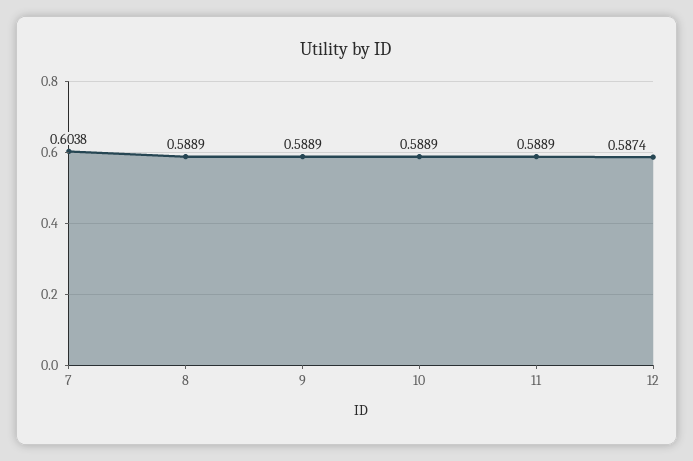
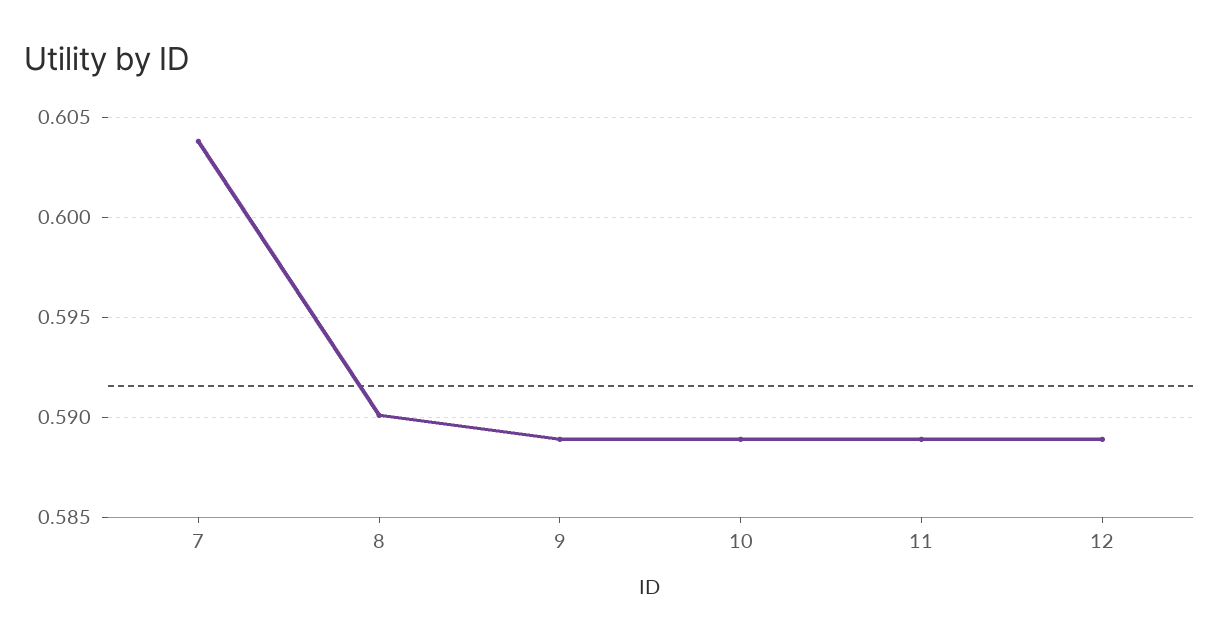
8: 0.5889 -> 0.59
12: 0.5874 -> 0.589

